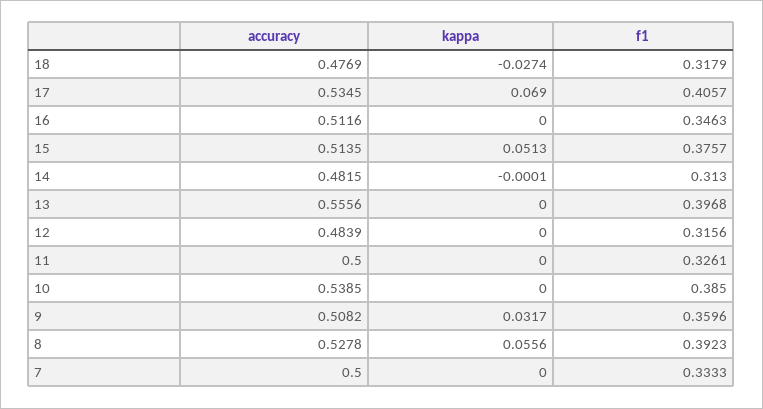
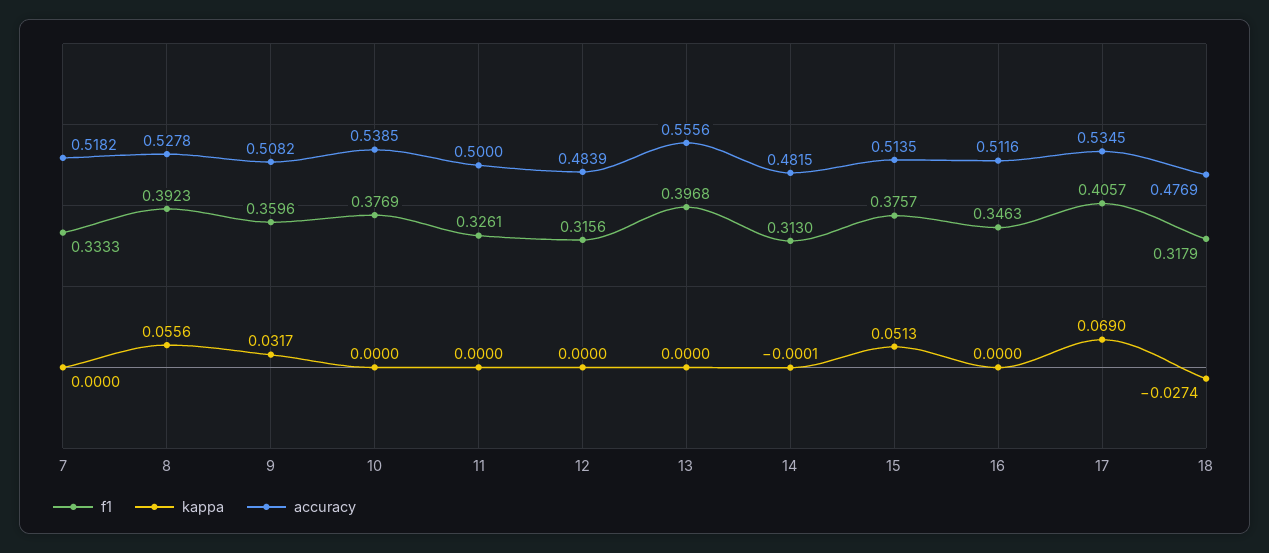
f1, 10: 0.385 -> 0.3769
accuracy, 7: 0.5 -> 0.5182

